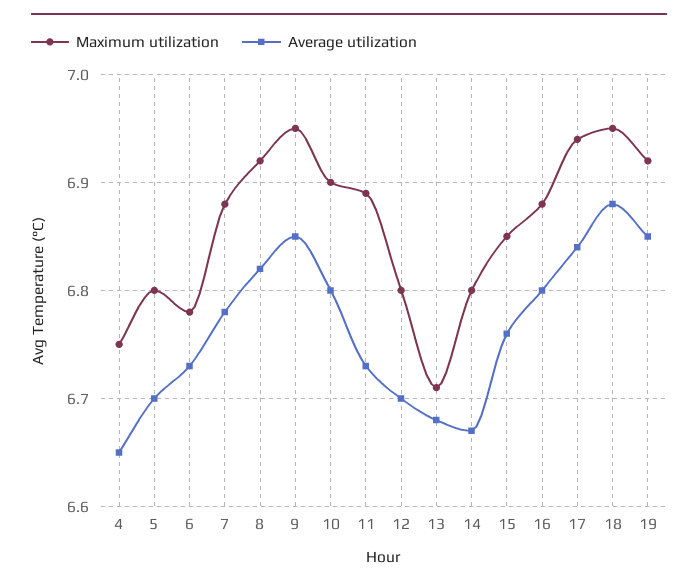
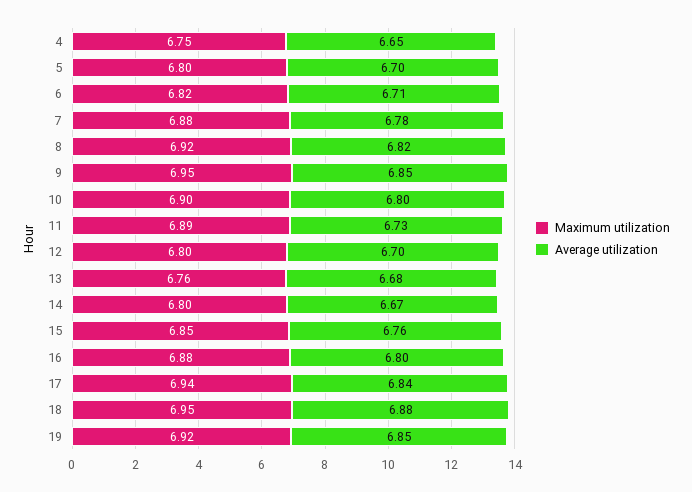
Maximum utilization, 6: 6.78 -> 6.82
Average utilization, 6: 6.73 -> 6.71
Maximum utilization, 13: 6.71 -> 6.76

